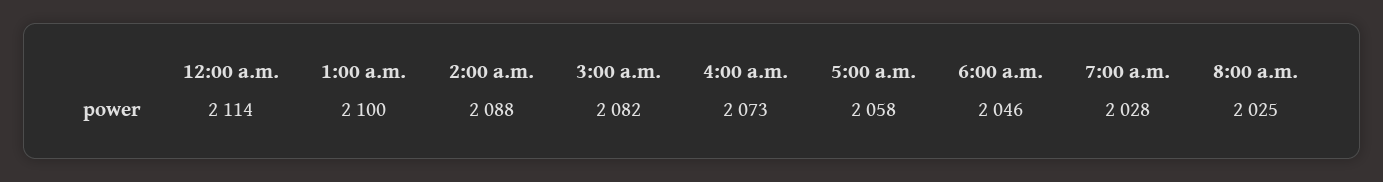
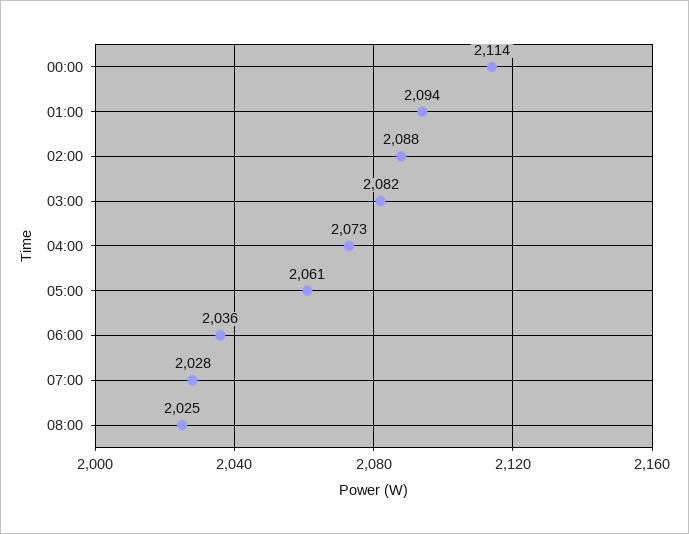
1:00 a.m.: 2100 -> 2094
5:00 a.m.: 2058 -> 2061
6:00 a.m.: 2046 -> 2036

